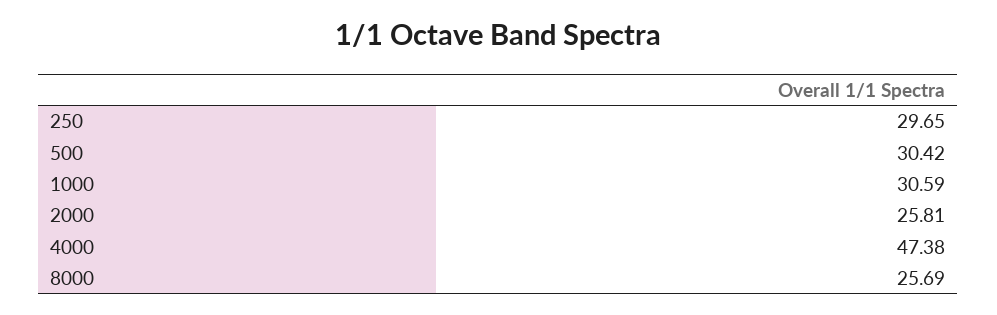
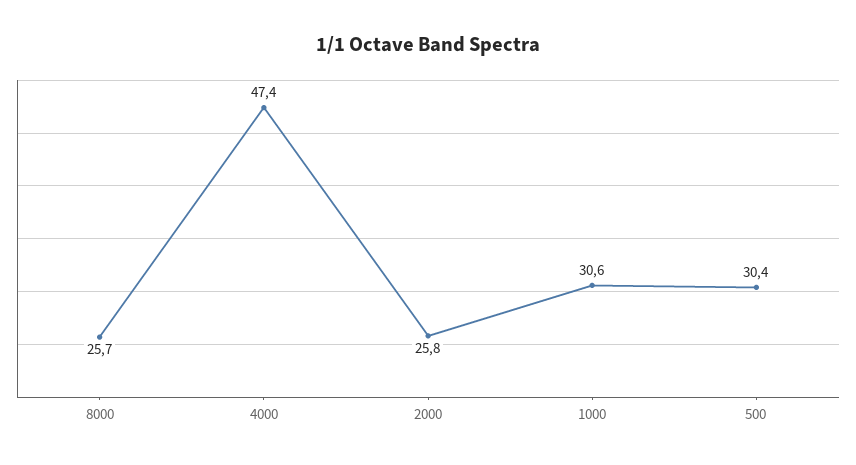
250: 29.65 -> none

